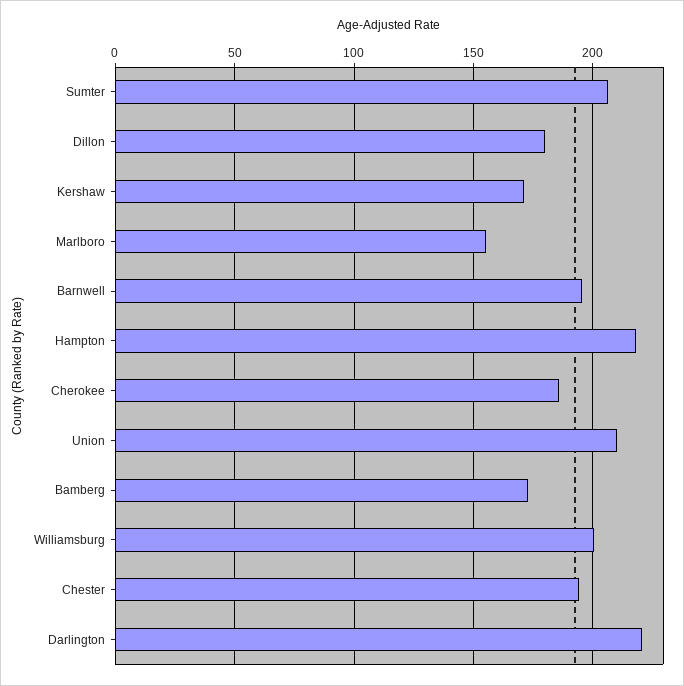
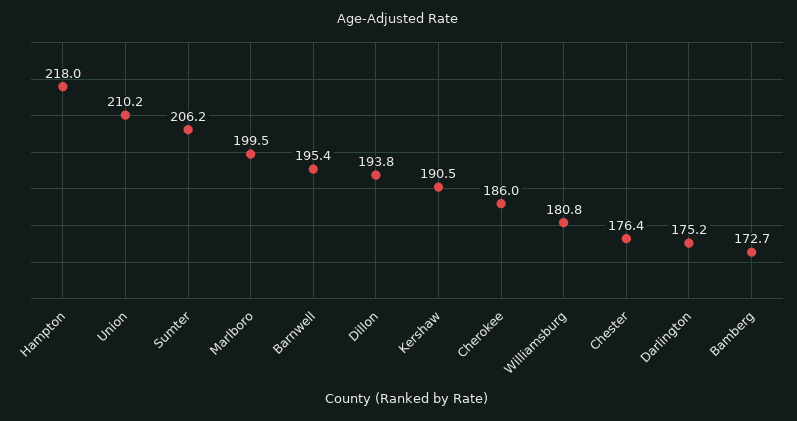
Dillon: 180 -> 193.8
Kershaw: 170 -> 190.5
Marlboro: 155 -> 199.5
Williamsburg: 200 -> 180.8
Chester: 195 -> 176.4
Darlington: 220 -> 175.2

